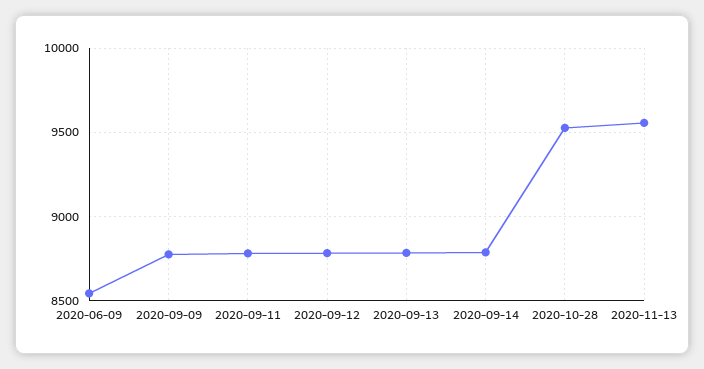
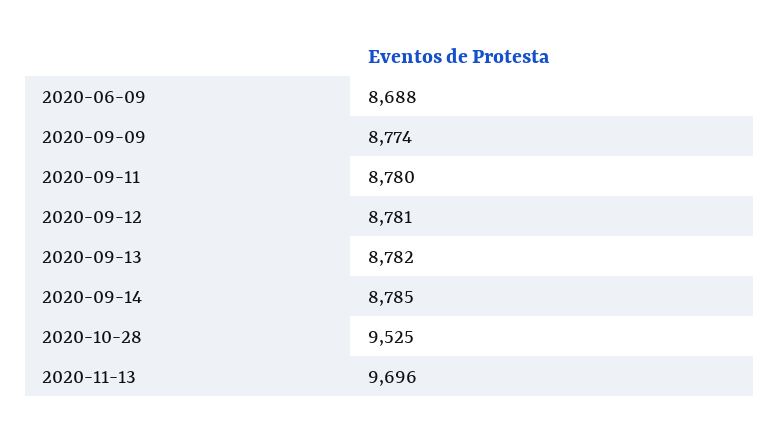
2020-06-09: 8550 -> 8688
2020-11-13: 9550 -> 9696

